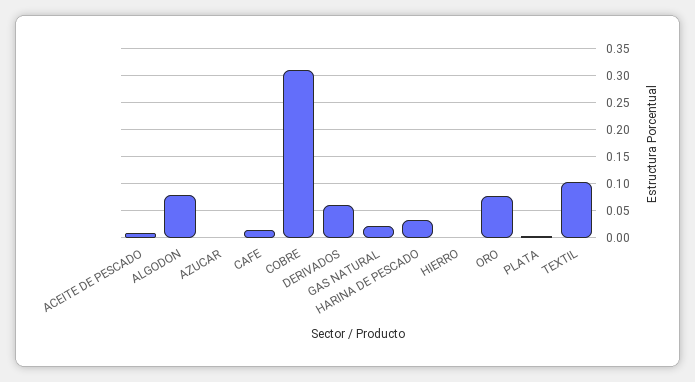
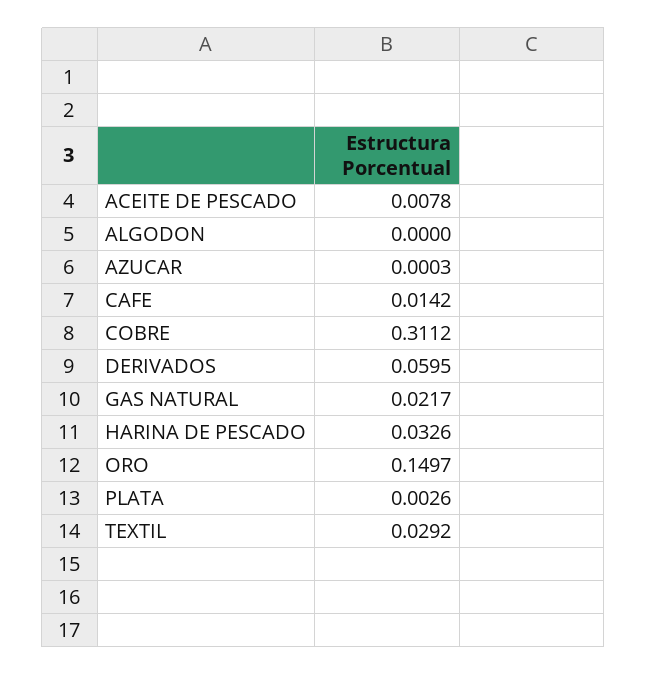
ALGODON: 0.075 -> 0
HIERRO: 0 -> none
ORO: 0.075 -> 0.1497
TEXTIL: 0.1 -> 0.0292

